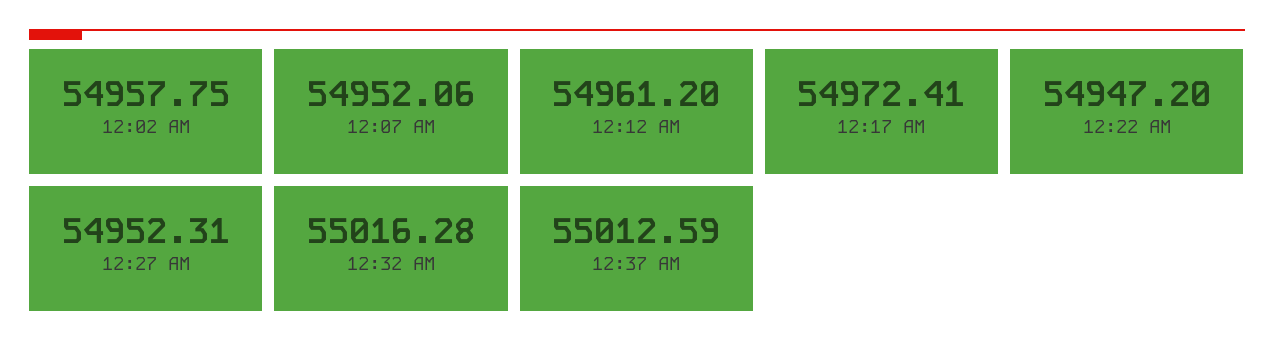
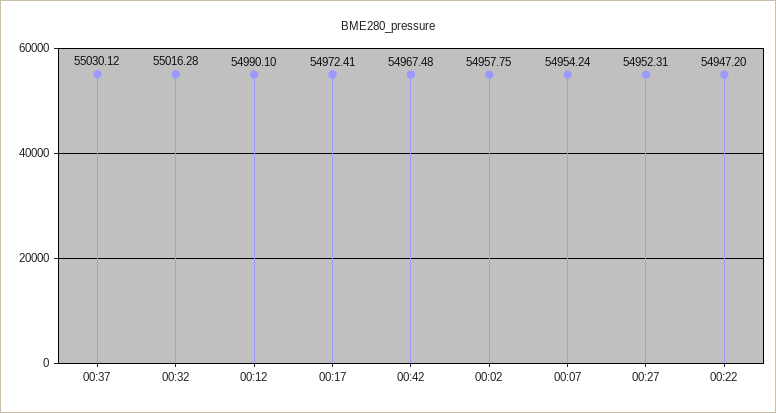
12:07 AM: 54952.06 -> 54954.24
12:12 AM: 54961.2 -> 54990.1
12:37 AM: 55012.59 -> 55030.12
00:42: none -> 54967.48

